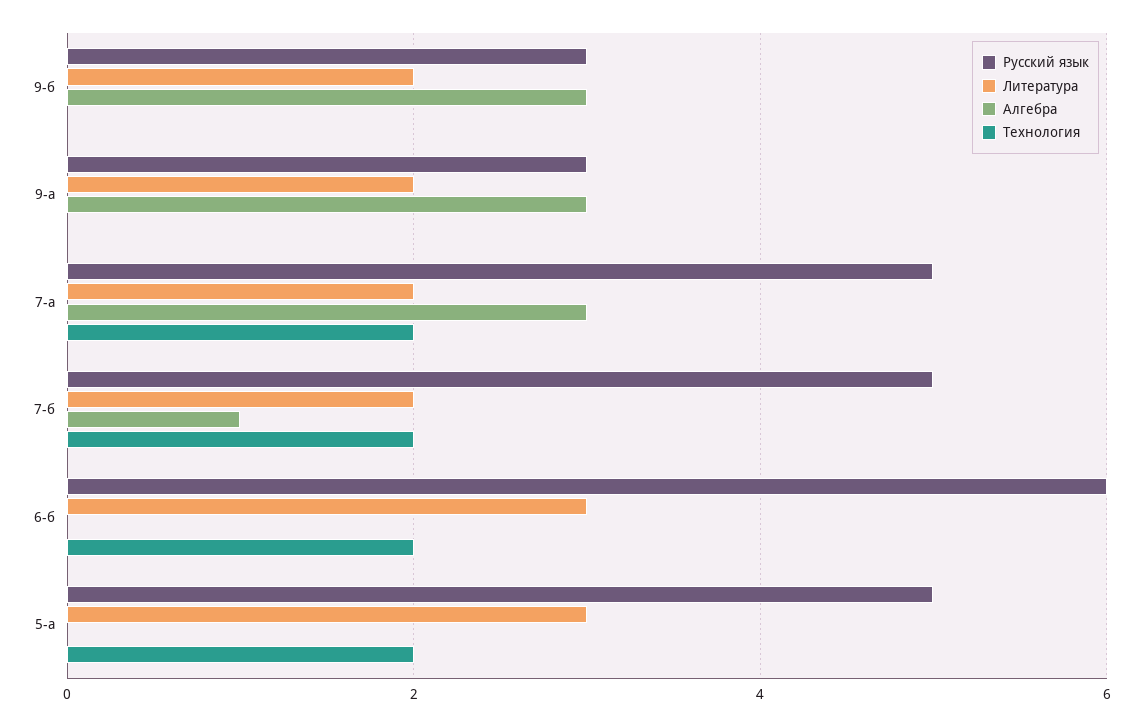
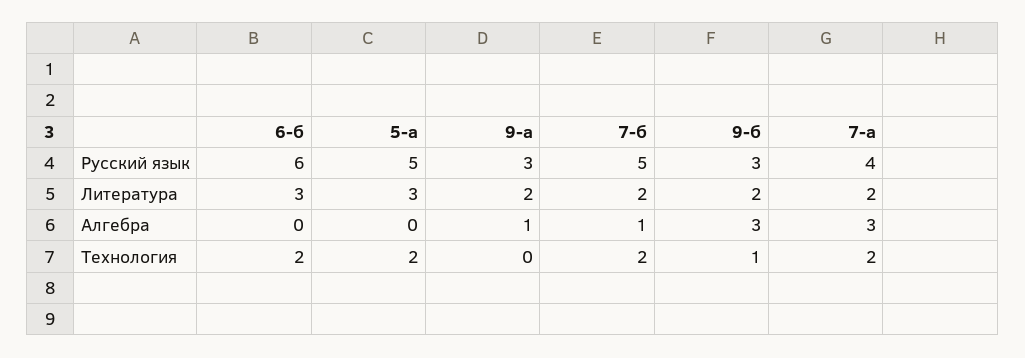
Технология, 9-б: 0 -> 1
Алгебра, 9-а: 3 -> 1
Русский язык, 7-а: 5 -> 4

